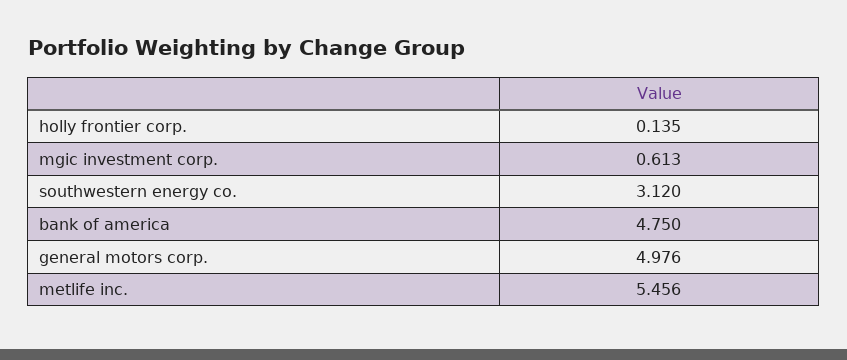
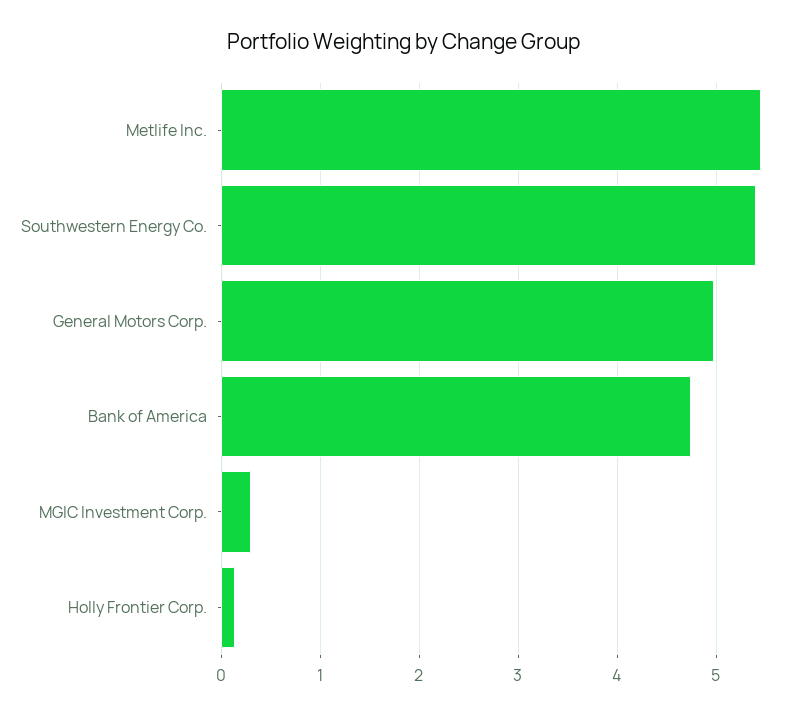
mgic investment corp.: 0.613 -> 0.3
southwestern energy co.: 3.12 -> 5.4

